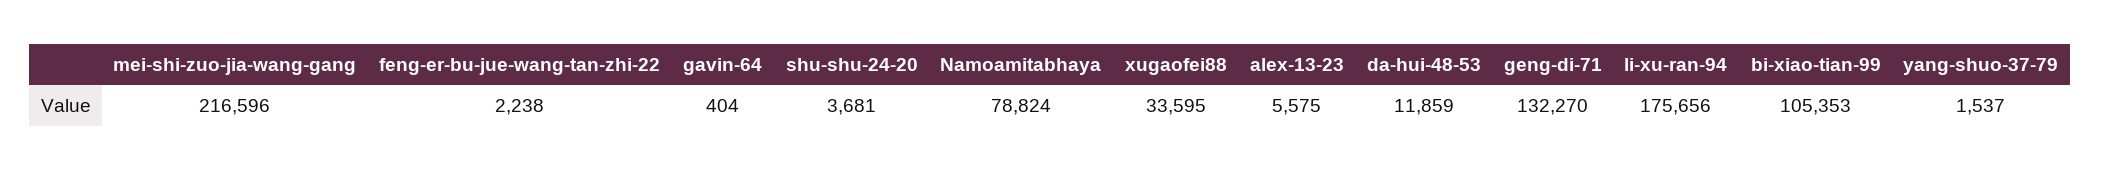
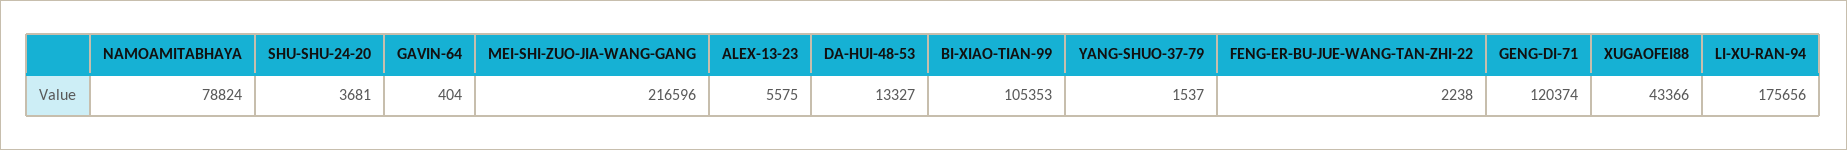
xugaofei88: 33595 -> 43366
da-hui-48-53: 11859 -> 13327
geng-di-71: 132270 -> 120374

